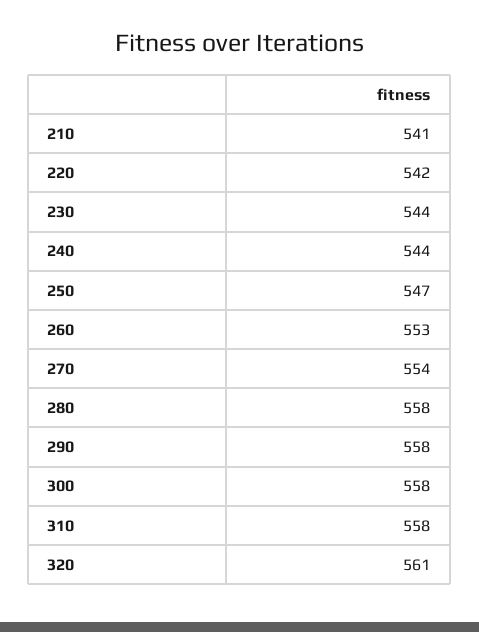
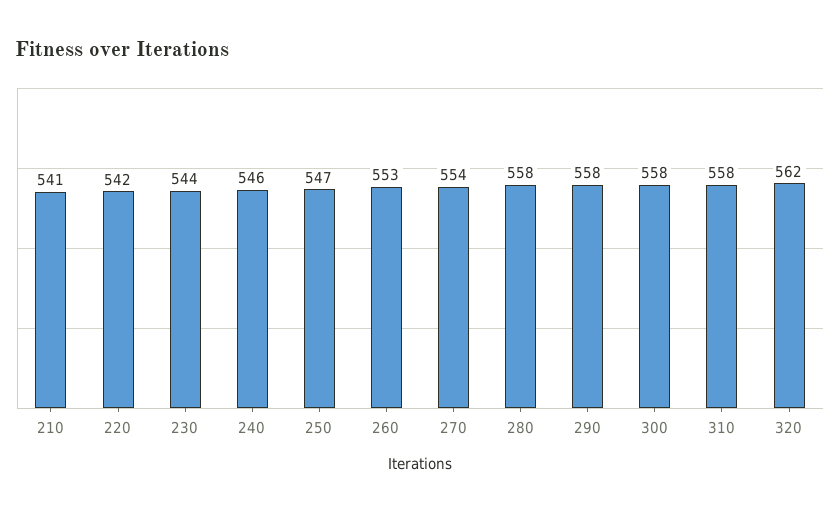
240: 544 -> 546
320: 561 -> 562

